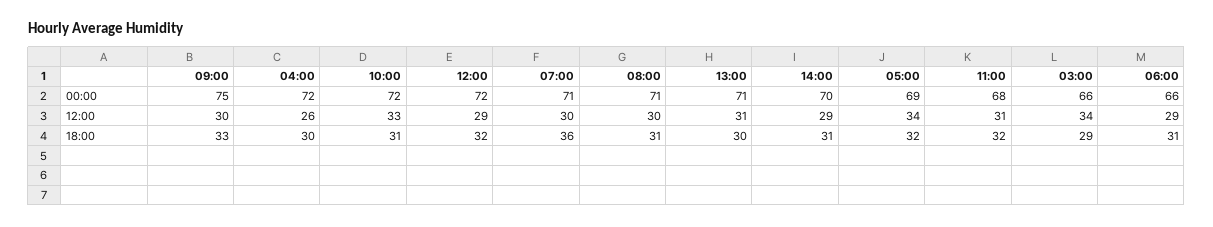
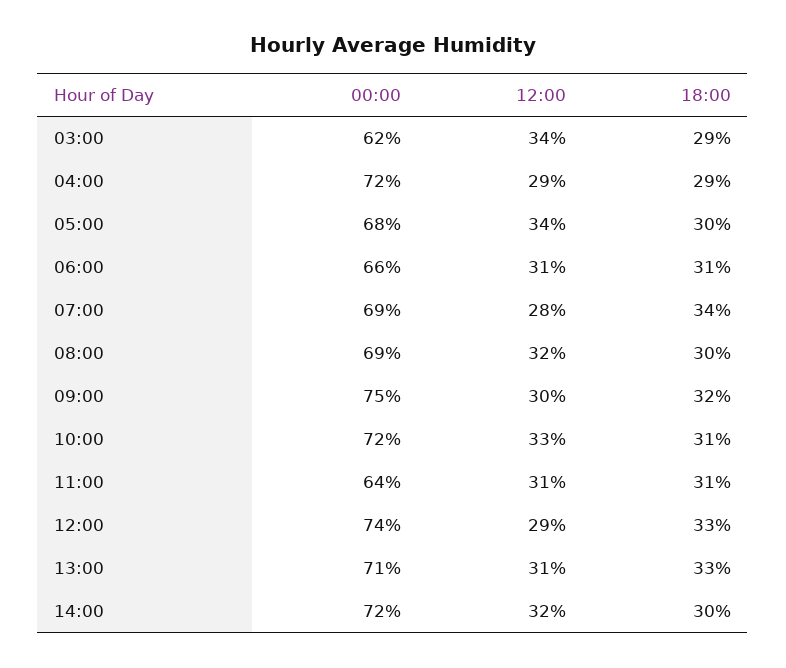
12:00, 00:00: 72 -> 74
07:00, 00:00: 71 -> 69
08:00, 00:00: 71 -> 69
14:00, 00:00: 70 -> 72
05:00, 00:00: 69 -> 68
11:00, 00:00: 68 -> 64
03:00, 00:00: 66 -> 62
04:00, 12:00: 26 -> 29
07:00, 12:00: 30 -> 28
08:00, 12:00: 30 -> 32
14:00, 12:00: 29 -> 32
06:00, 12:00: 29 -> 31
09:00, 18:00: 33 -> 32
04:00, 18:00: 30 -> 29
12:00, 18:00: 32 -> 33
07:00, 18:00: 36 -> 34
08:00, 18:00: 31 -> 30
13:00, 18:00: 30 -> 33
14:00, 18:00: 31 -> 30
05:00, 18:00: 32 -> 30
11:00, 18:00: 32 -> 31

